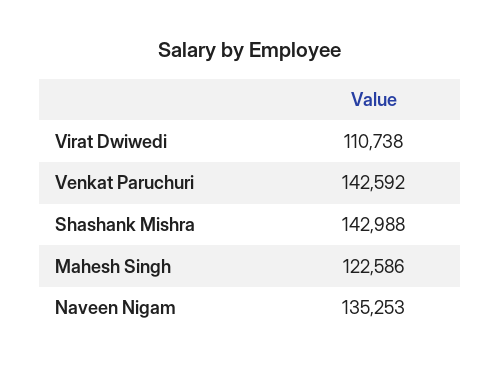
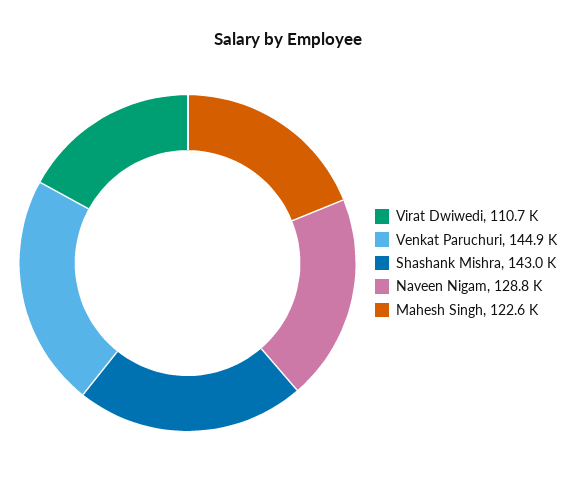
Venkat Paruchuri: 142592 -> 144900
Naveen Nigam: 135253 -> 128800

